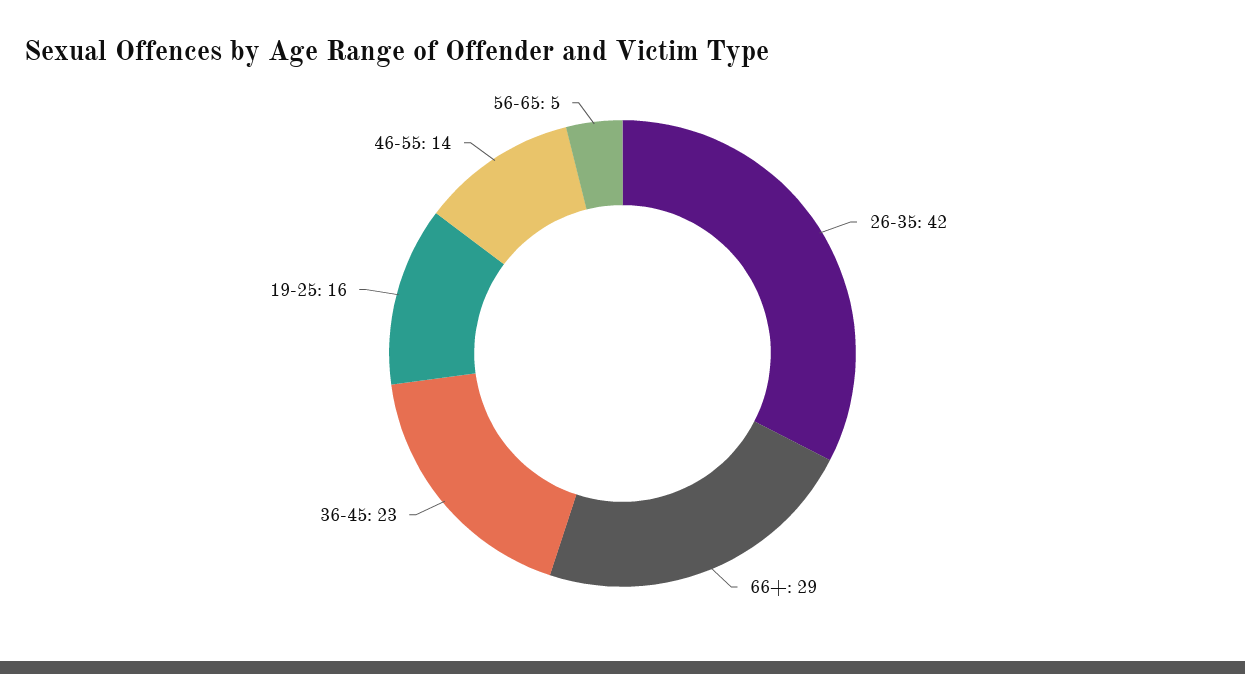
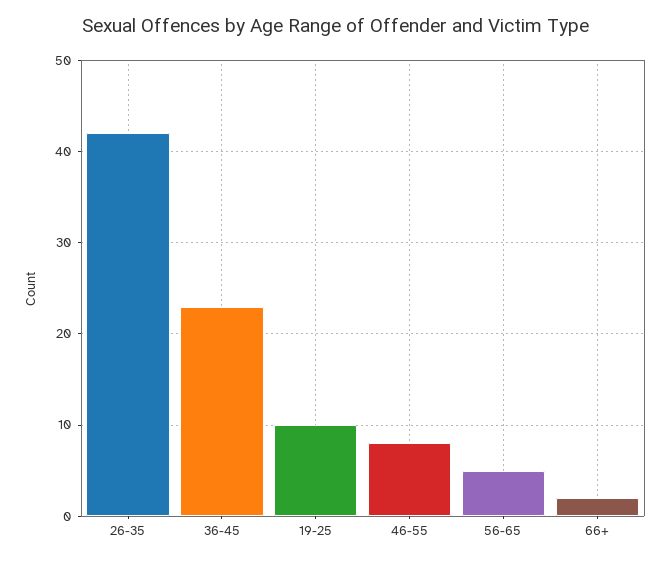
66+: 29 -> 2
19-25: 16 -> 10
46-55: 14 -> 8

